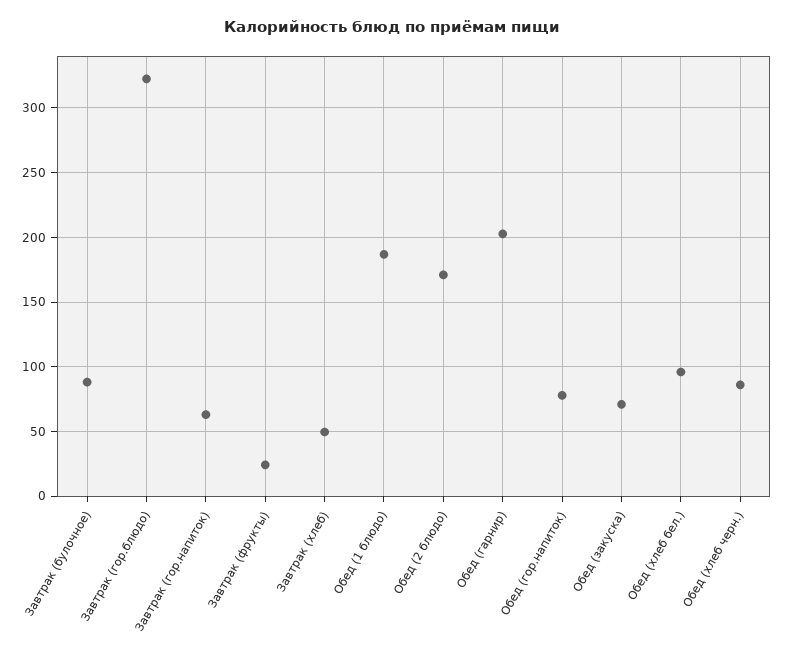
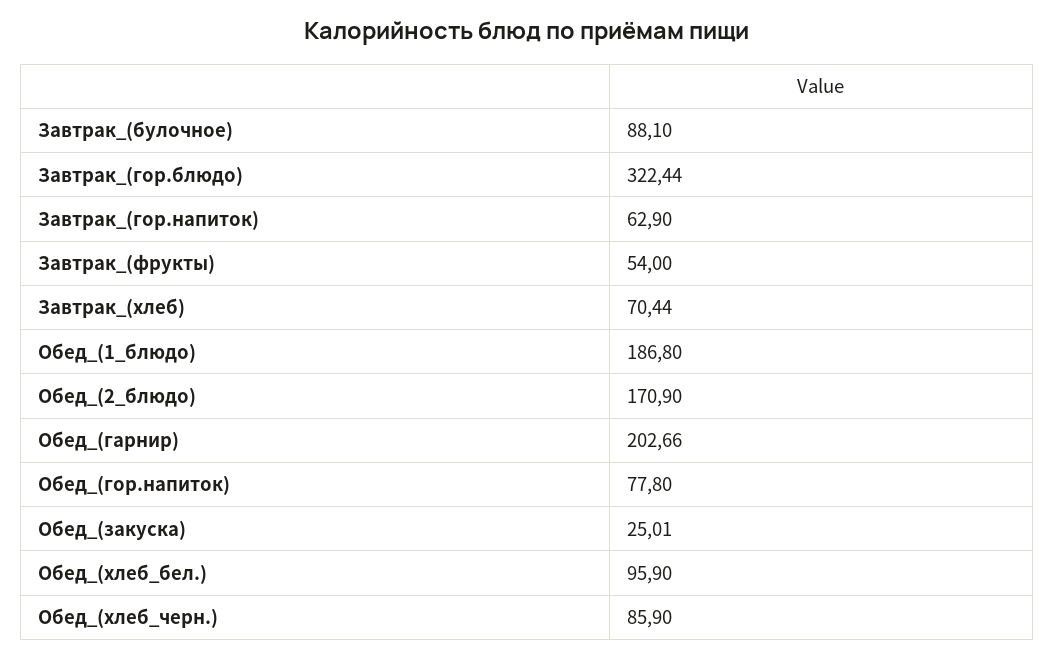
Завтрак (фрукты): 25 -> 54
Завтрак (хлеб): 50 -> 70.44
Обед (закуска): 70 -> 25.01

